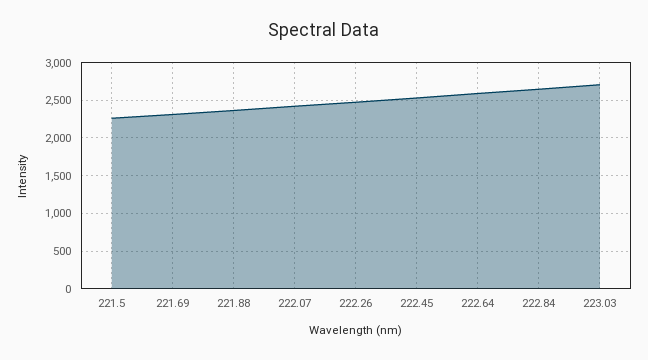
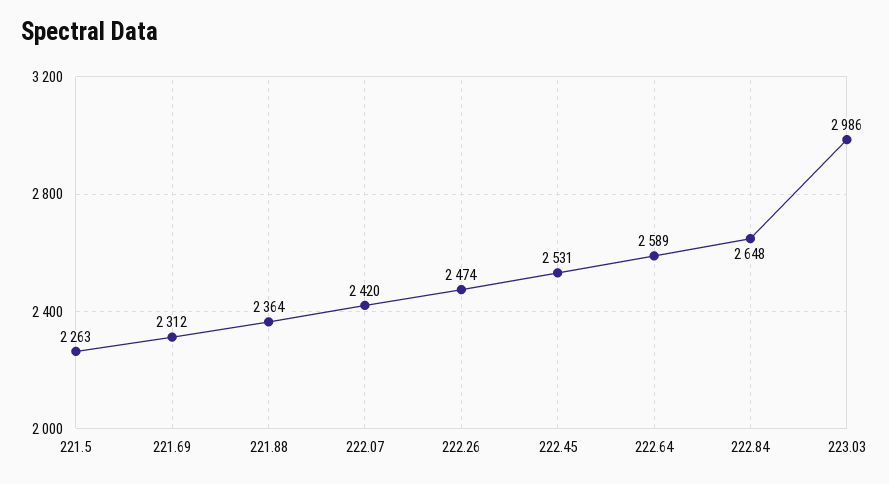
223.03: 2700 -> 2986

